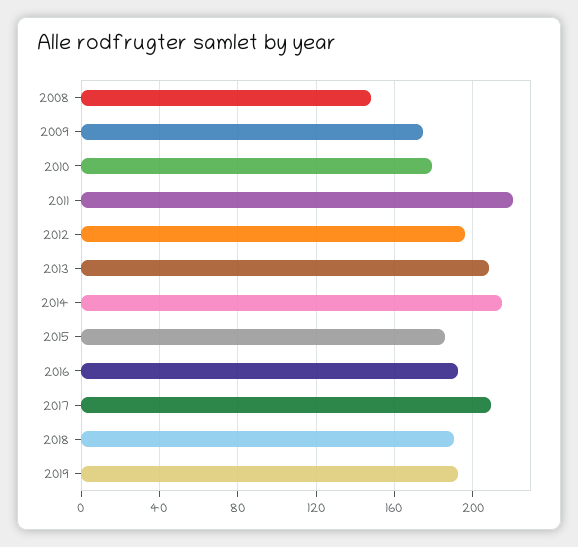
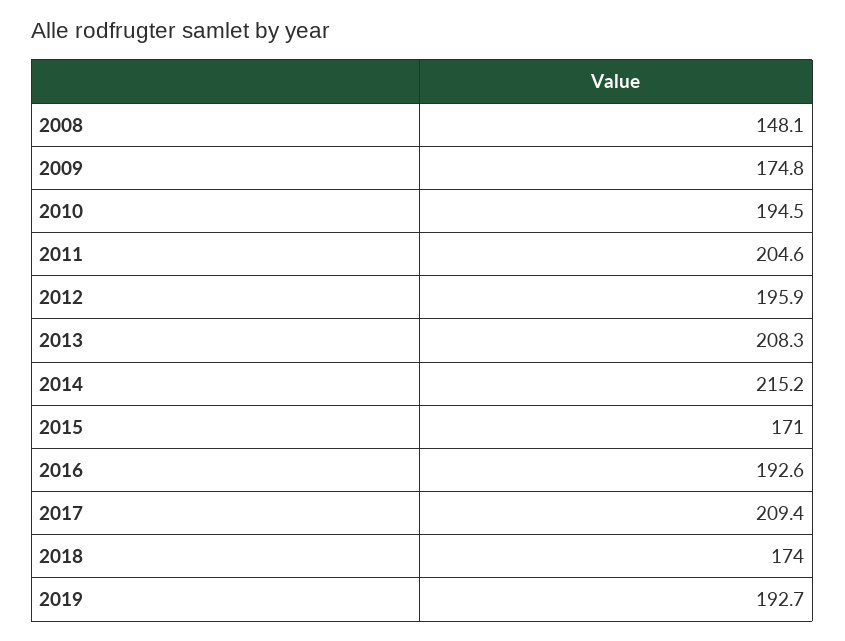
2010: 180 -> 194.5
2011: 220 -> 204.6
2015: 185 -> 171
2018: 190 -> 174

